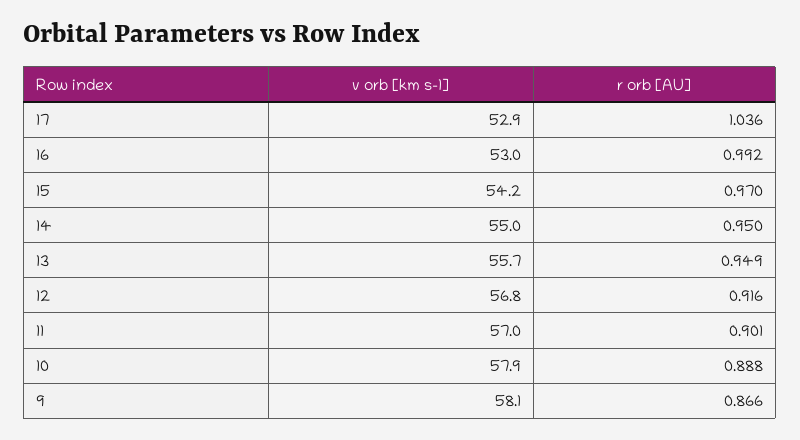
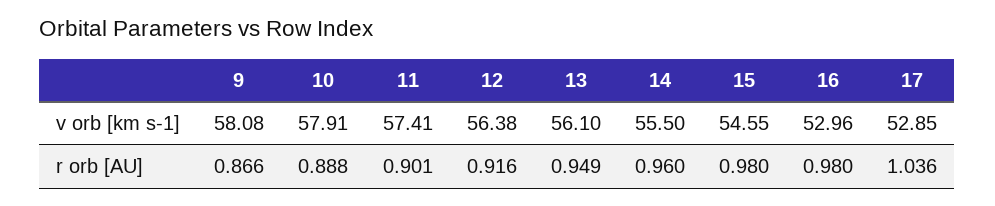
r orb [AU], 16: 0.992 -> 0.98
v orb [km s-1], 15: 54.2 -> 54.55
r orb [AU], 15: 0.97 -> 0.98
v orb [km s-1], 14: 55 -> 55.5
r orb [AU], 14: 0.95 -> 0.96
v orb [km s-1], 13: 55.7 -> 56.1
v orb [km s-1], 12: 56.8 -> 56.38
v orb [km s-1], 11: 57 -> 57.41

